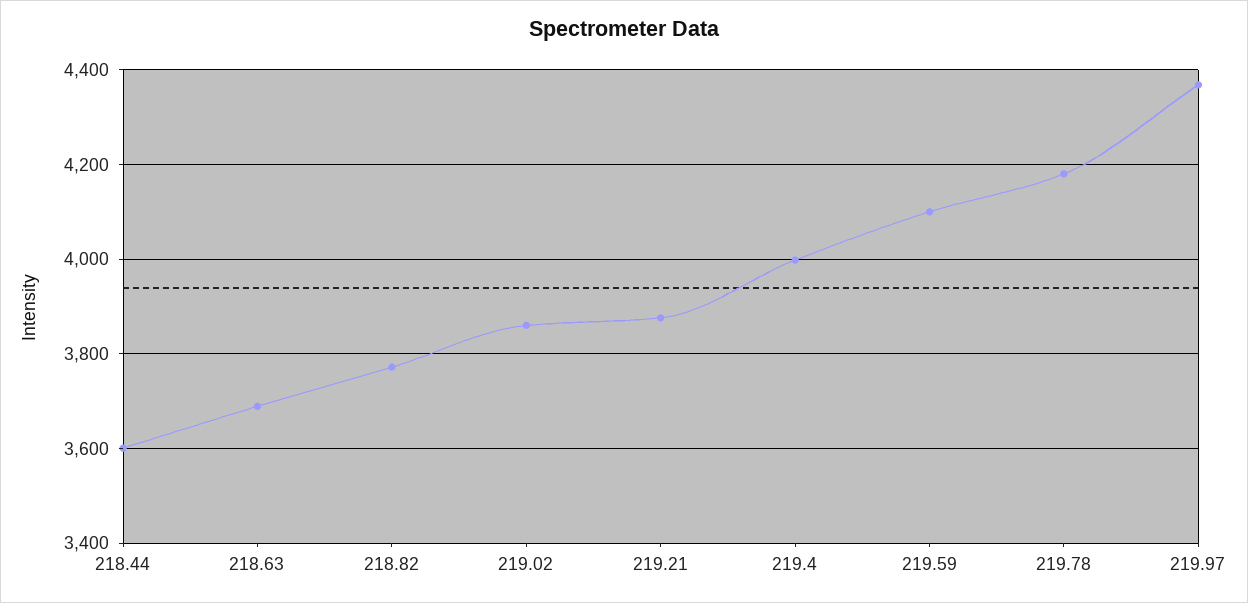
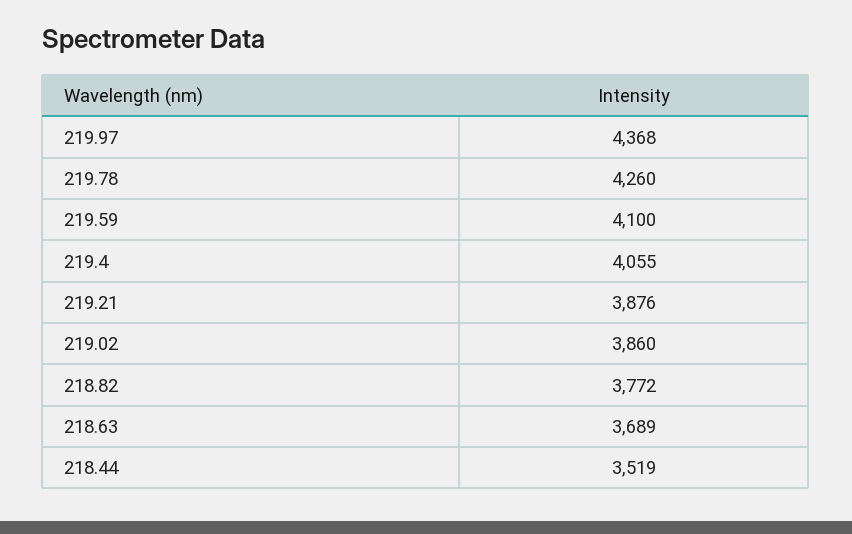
218.44: 3600 -> 3519
219.4: 4000 -> 4055
219.78: 4180 -> 4260

